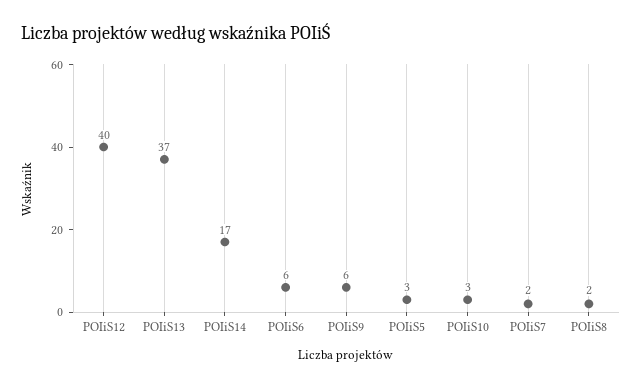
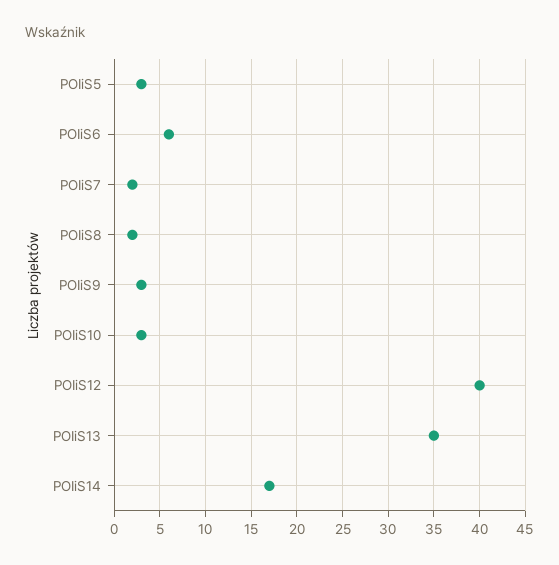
POIiS13: 37 -> 35
POIiS9: 6 -> 3

